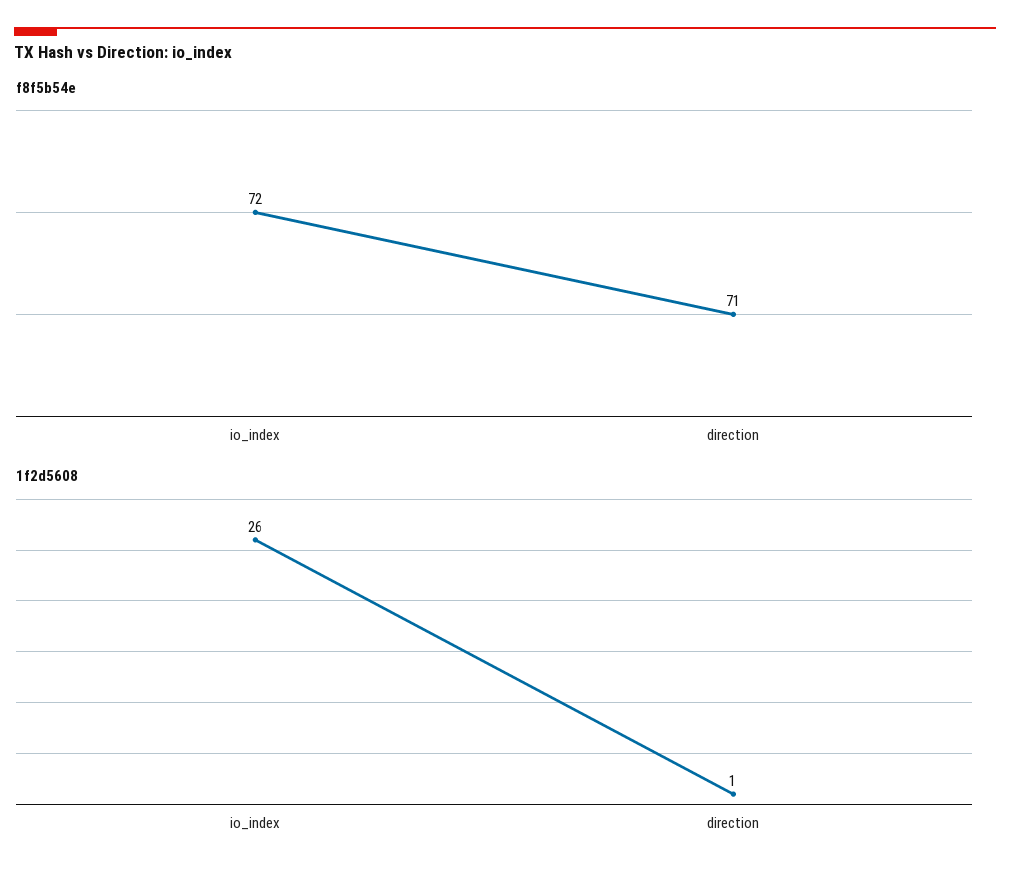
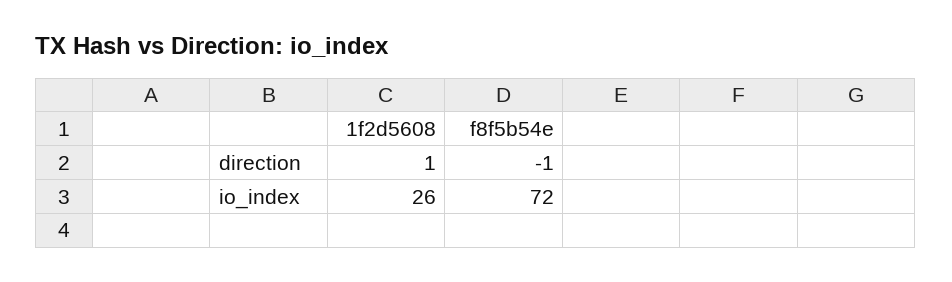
f8f5b54e, direction: 71 -> -1

